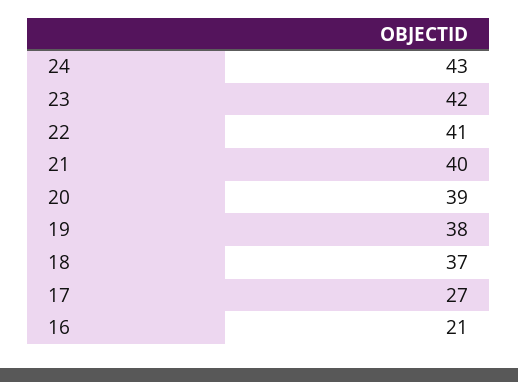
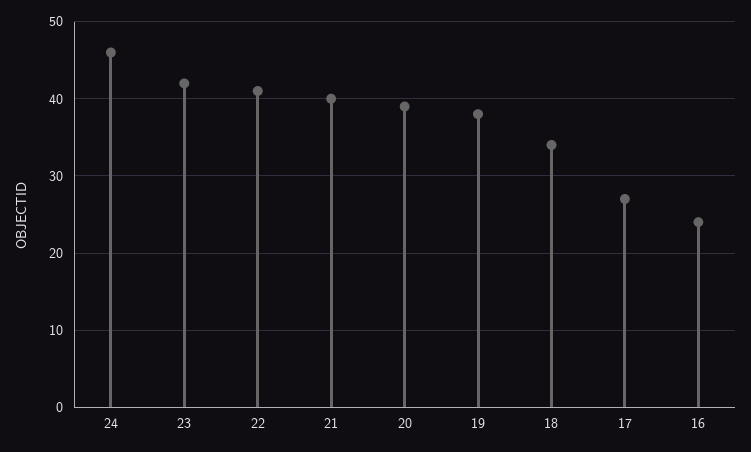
24: 43 -> 46
18: 37 -> 34
16: 21 -> 24

